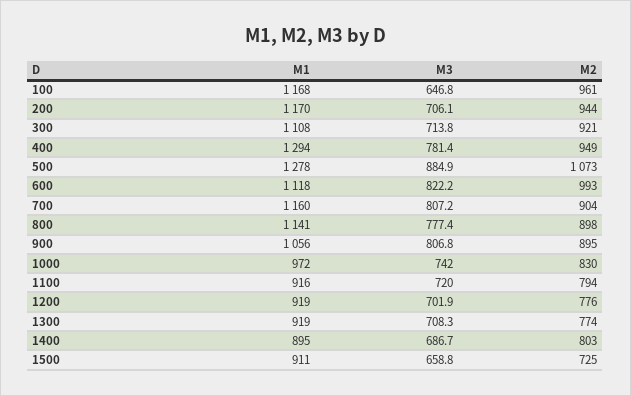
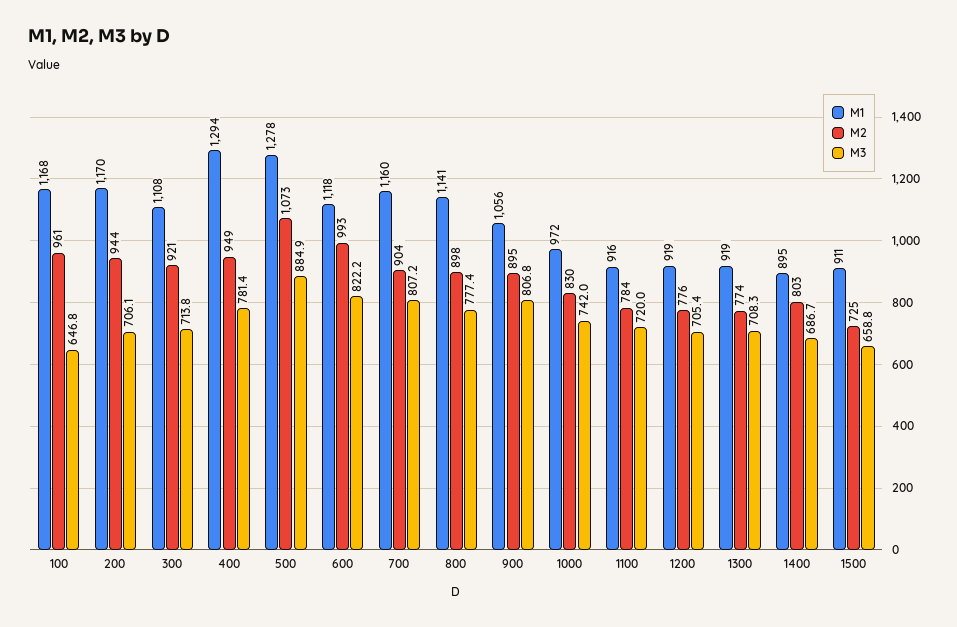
M2, 1100: 794 -> 784
M3, 1200: 701.9 -> 705.4

